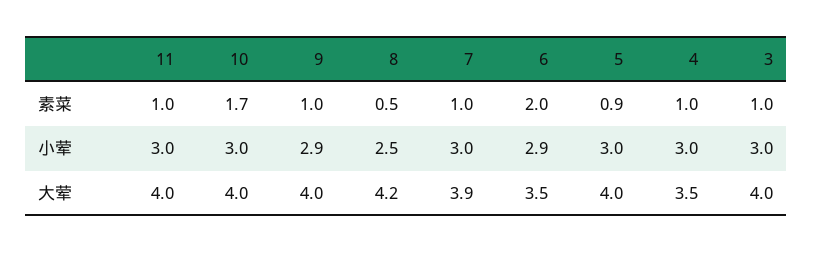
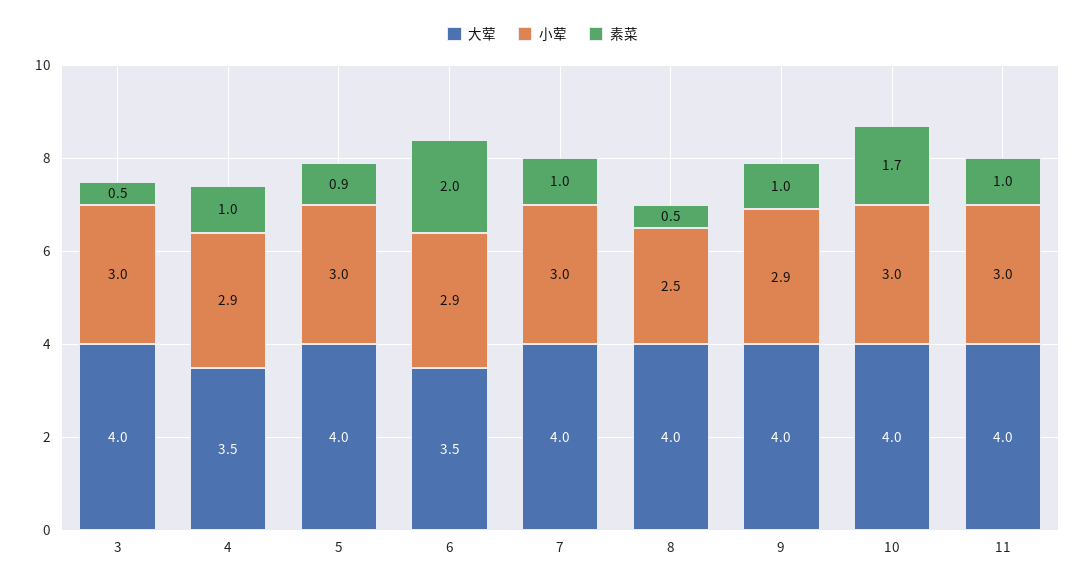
素菜, 3: 1 -> 0.5
小荤, 4: 3 -> 2.9
大荤, 8: 4.2 -> 4
大荤, 7: 3.9 -> 4

